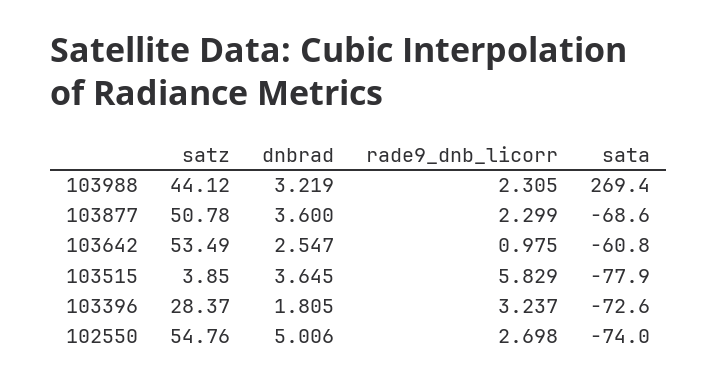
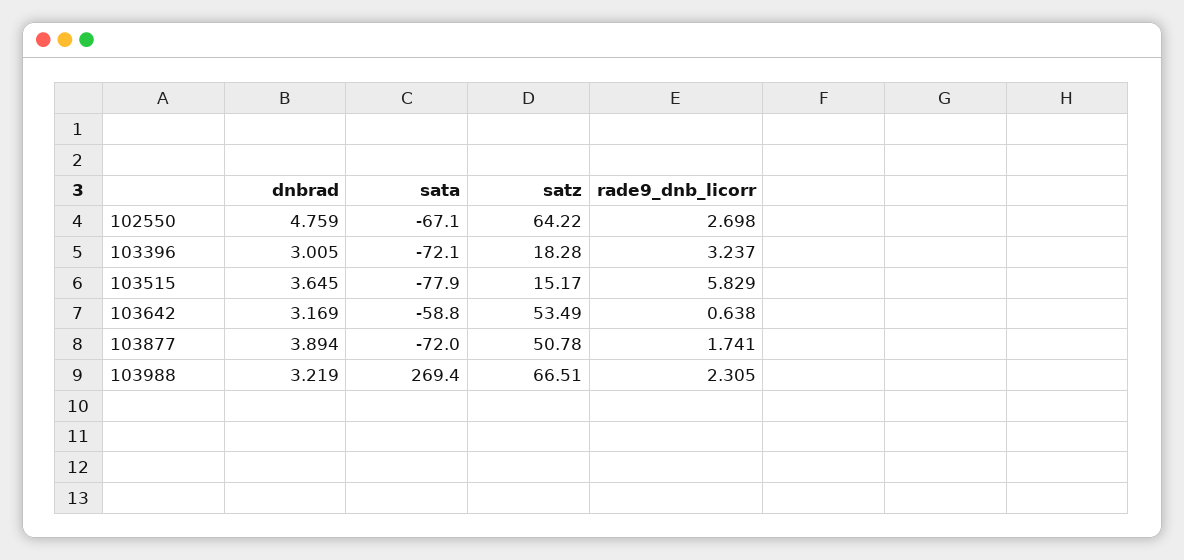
satz, 103988: 44.12 -> 66.51
dnbrad, 103877: 3.6 -> 3.894
rade9_dnb_licorr, 103877: 2.299 -> 1.741
sata, 103877: -68.6 -> -72
dnbrad, 103642: 2.547 -> 3.169
rade9_dnb_licorr, 103642: 0.975 -> 0.638
sata, 103642: -60.8 -> -58.8
satz, 103515: 3.85 -> 15.17
satz, 103396: 28.37 -> 18.28
dnbrad, 103396: 1.805 -> 3.005
sata, 103396: -72.6 -> -72.1
satz, 102550: 54.76 -> 64.22
dnbrad, 102550: 5.006 -> 4.759
sata, 102550: -74 -> -67.1

